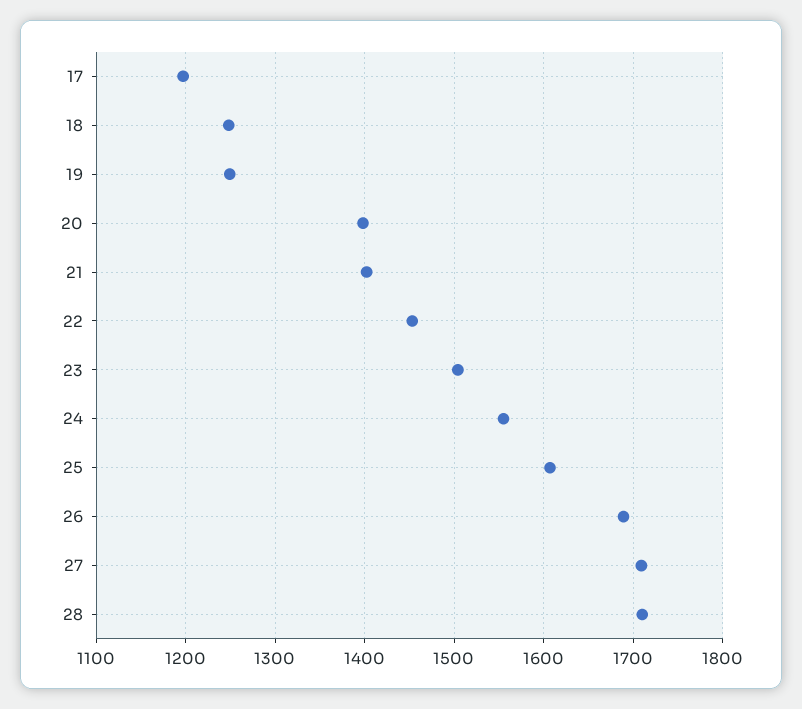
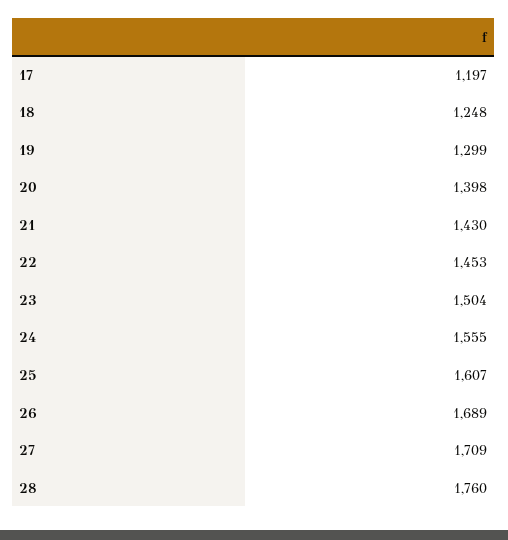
19: 1250 -> 1299
21: 1400 -> 1430
28: 1710 -> 1760

